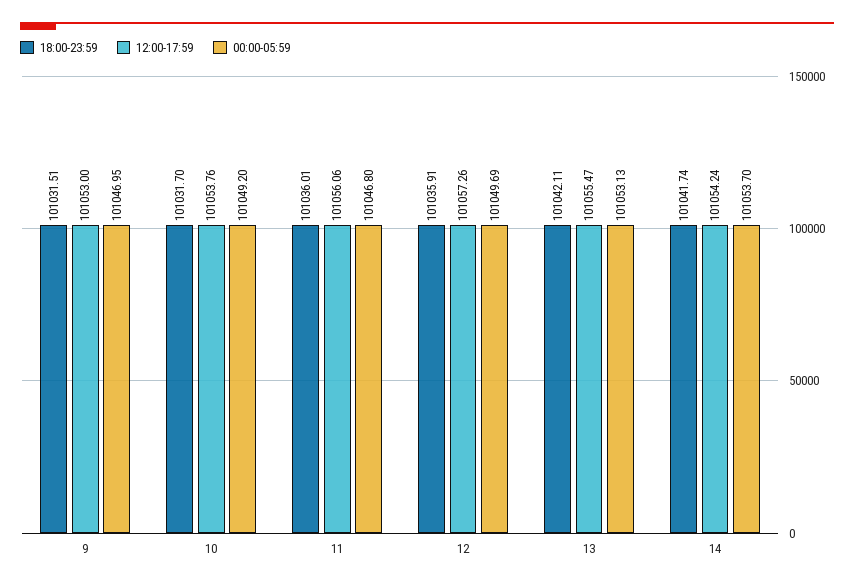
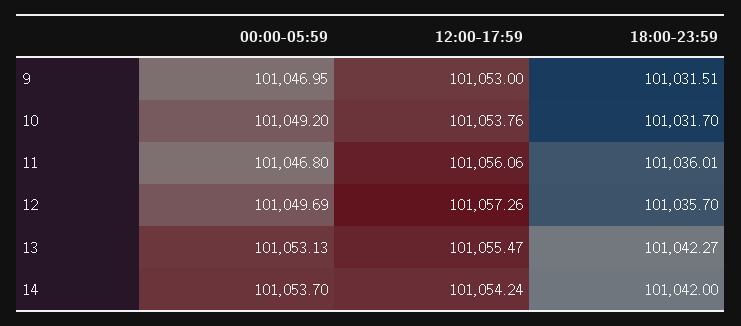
18:00-23:59, 12: 101035.91 -> 101035.7
18:00-23:59, 13: 101042.11 -> 101042.27
18:00-23:59, 14: 101041.74 -> 101042

